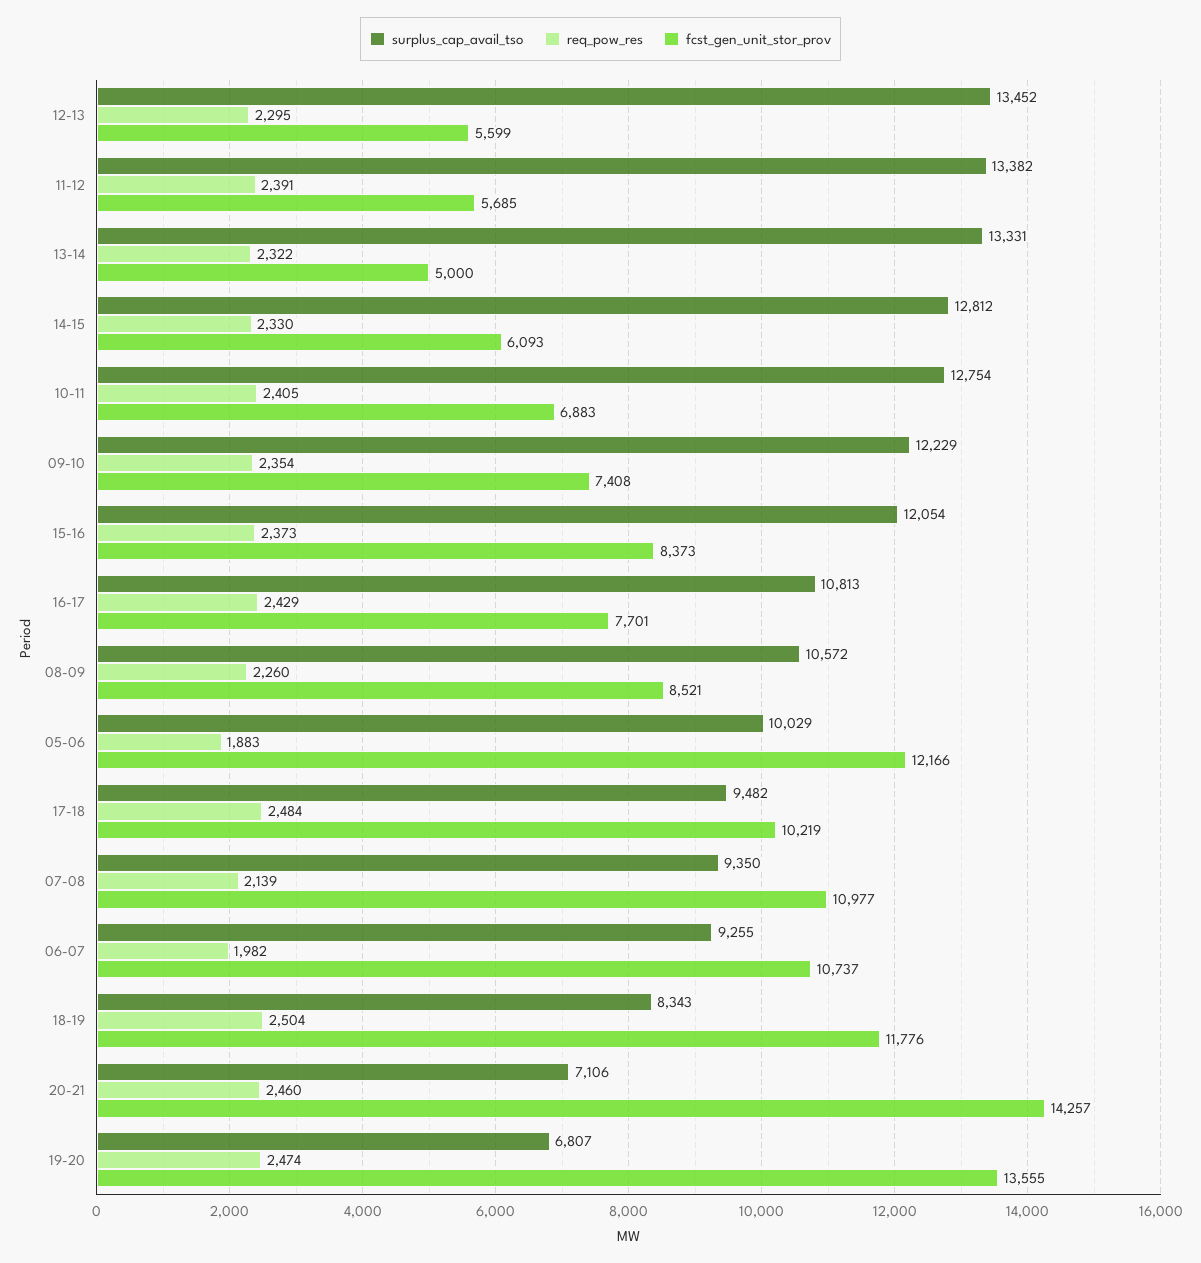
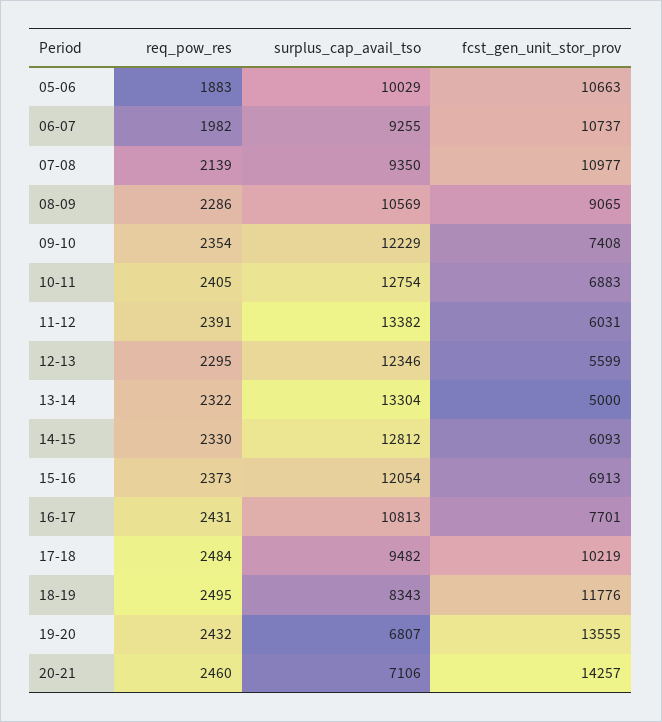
surplus_cap_avail_tso, 12-13: 13452 -> 12346
fcst_gen_unit_stor_prov, 11-12: 5685 -> 6031
surplus_cap_avail_tso, 13-14: 13331 -> 13304
fcst_gen_unit_stor_prov, 15-16: 8373 -> 6913
req_pow_res, 16-17: 2429 -> 2431
surplus_cap_avail_tso, 08-09: 10572 -> 10569
req_pow_res, 08-09: 2260 -> 2286
fcst_gen_unit_stor_prov, 08-09: 8521 -> 9065
fcst_gen_unit_stor_prov, 05-06: 12166 -> 10663
req_pow_res, 18-19: 2504 -> 2495
req_pow_res, 19-20: 2474 -> 2432

